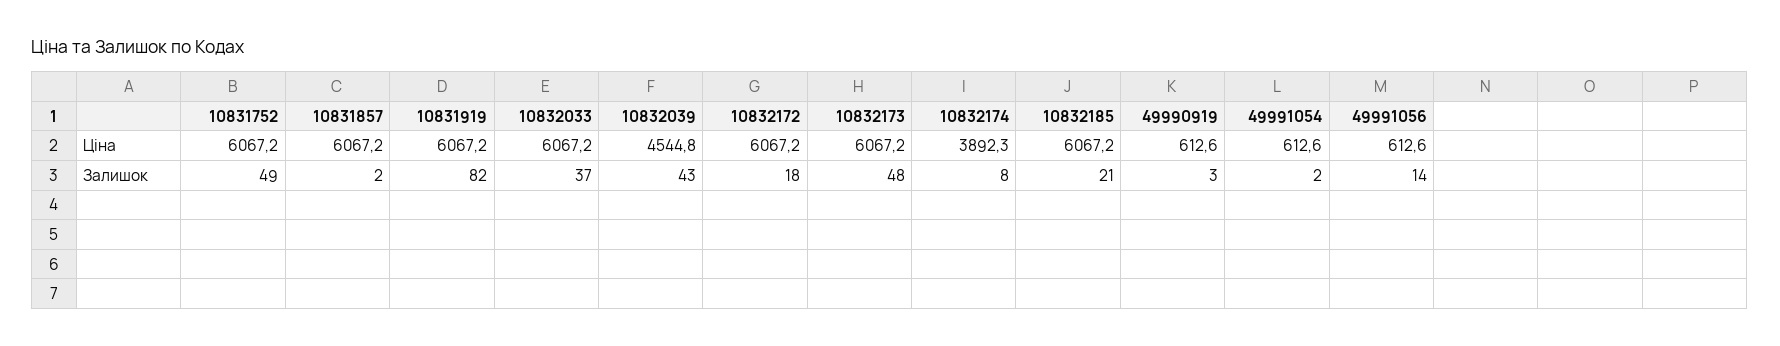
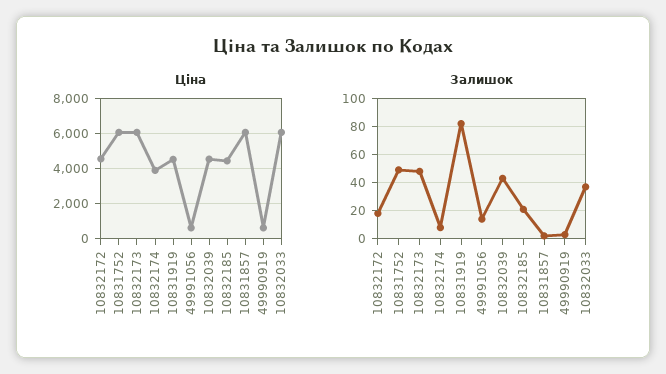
Ціна, 10831919: 6067.2 -> 4500
Ціна, 10832172: 6067.2 -> 4500
Ціна, 10832185: 6067.2 -> 4500
Ціна, 49991054: 612.6 -> none
Залишок, 49991054: 2 -> none

